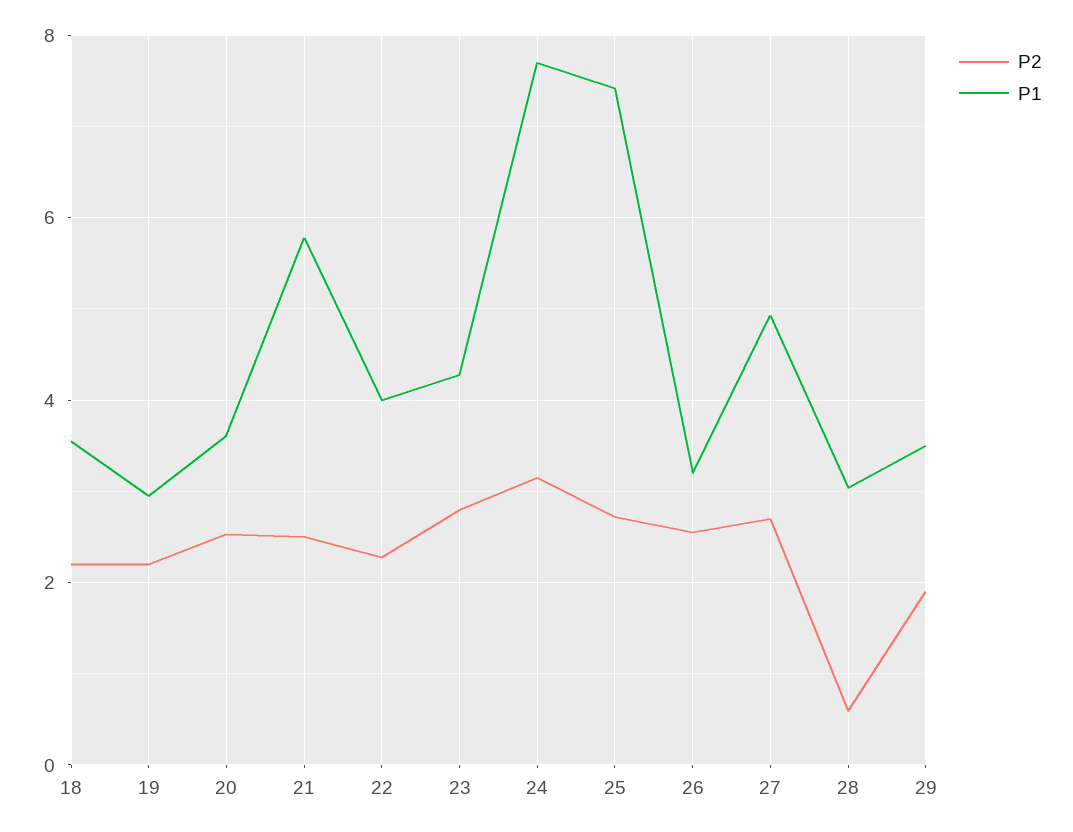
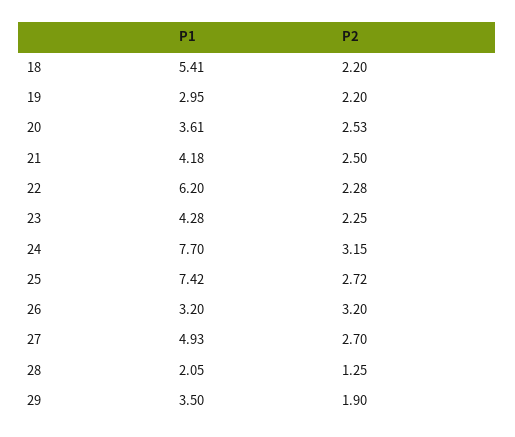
P1, 18: 3.6 -> 5.41
P1, 21: 5.8 -> 4.18
P1, 22: 4 -> 6.2
P2, 23: 2.8 -> 2.25
P2, 26: 2.6 -> 3.2
P2, 28: 0.6 -> 1.25
P1, 28: 3 -> 2.05

